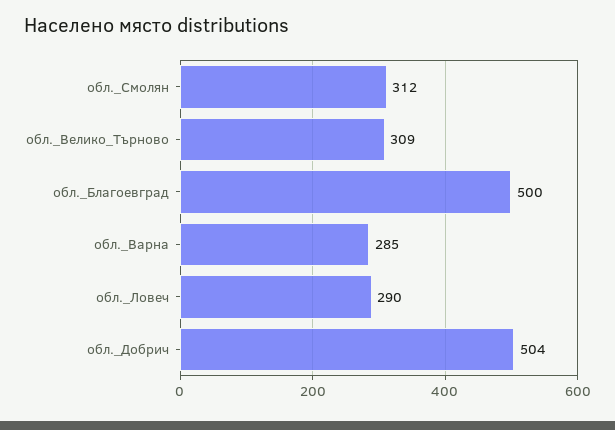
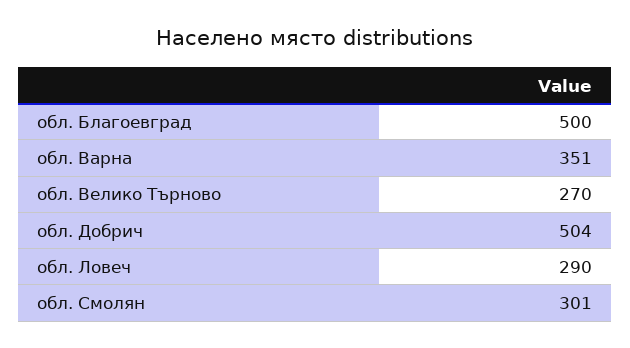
обл._Смолян: 312 -> 301
обл._Велико_Търново: 309 -> 270
обл._Варна: 285 -> 351

